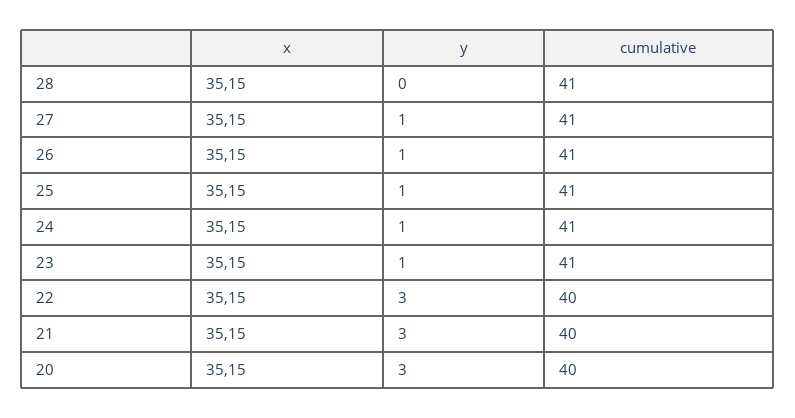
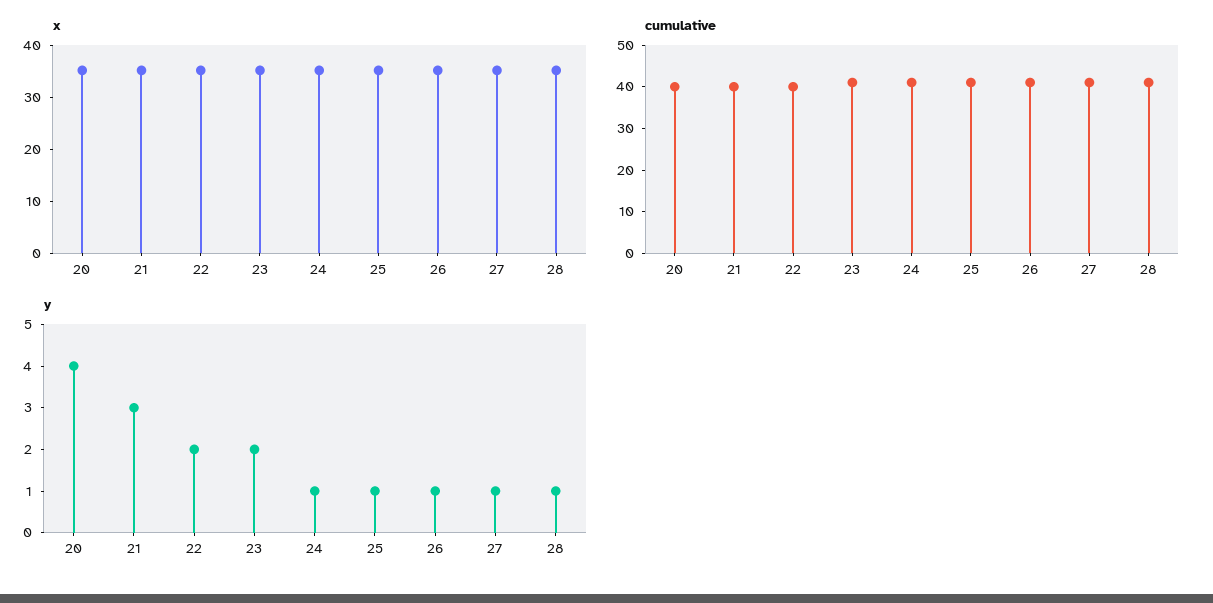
y, 28: 0 -> 1
y, 23: 1 -> 2
y, 22: 3 -> 2
y, 20: 3 -> 4

